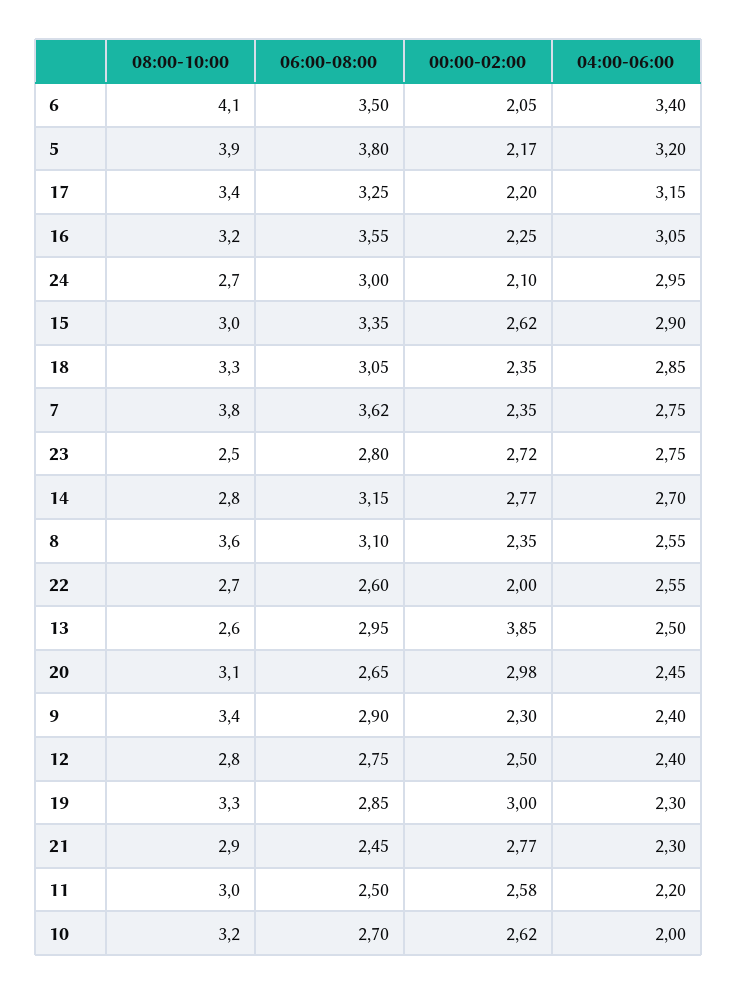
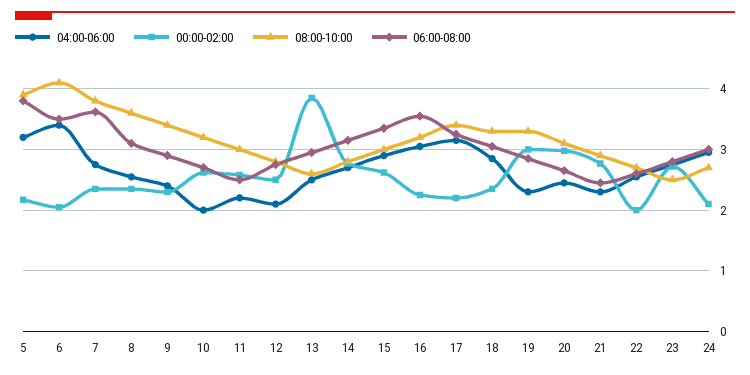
04:00-06:00, 12: 2.4 -> 2.1

